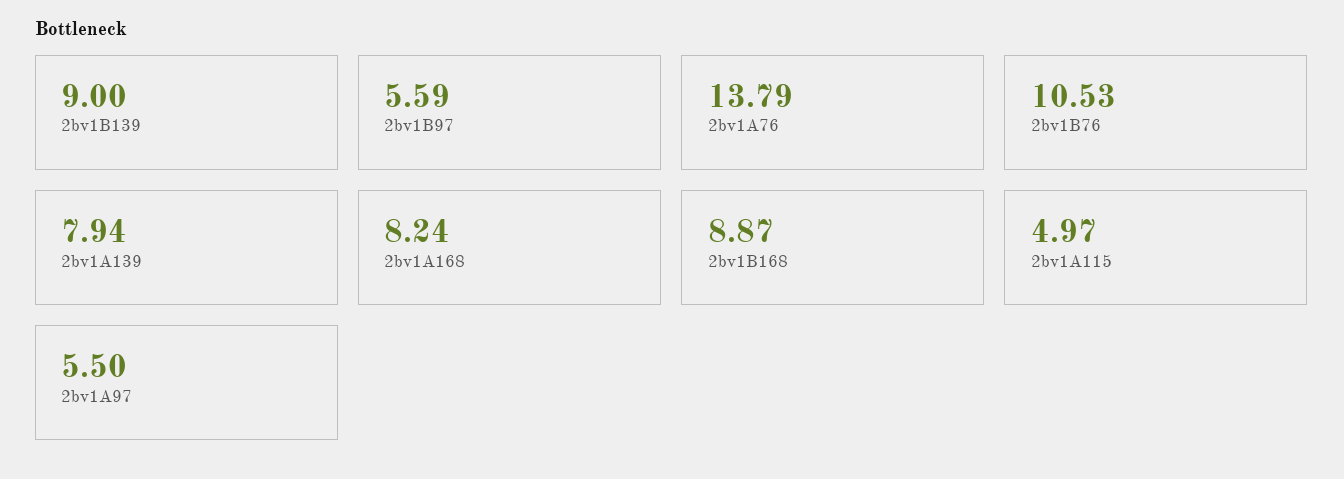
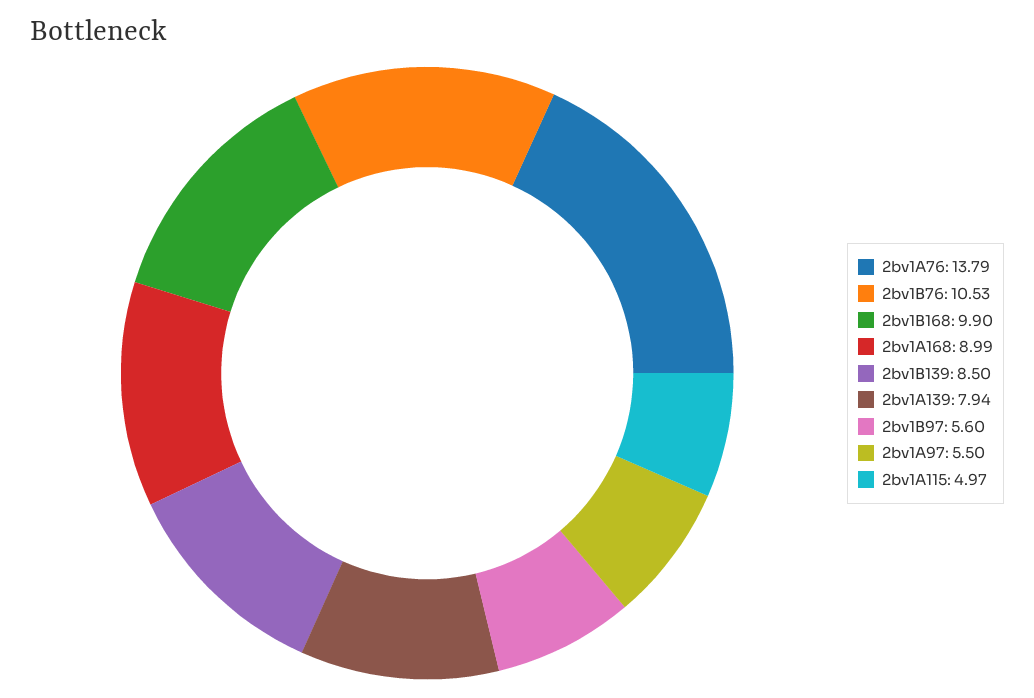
2bv1B139: 9 -> 8.5
2bv1B97: 5.59 -> 5.6
2bv1A168: 8.24 -> 8.99
2bv1B168: 8.87 -> 9.9

